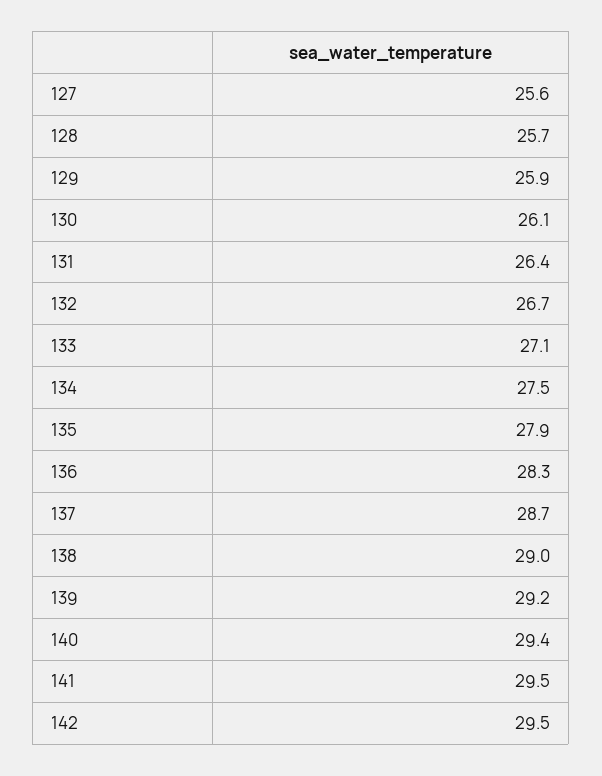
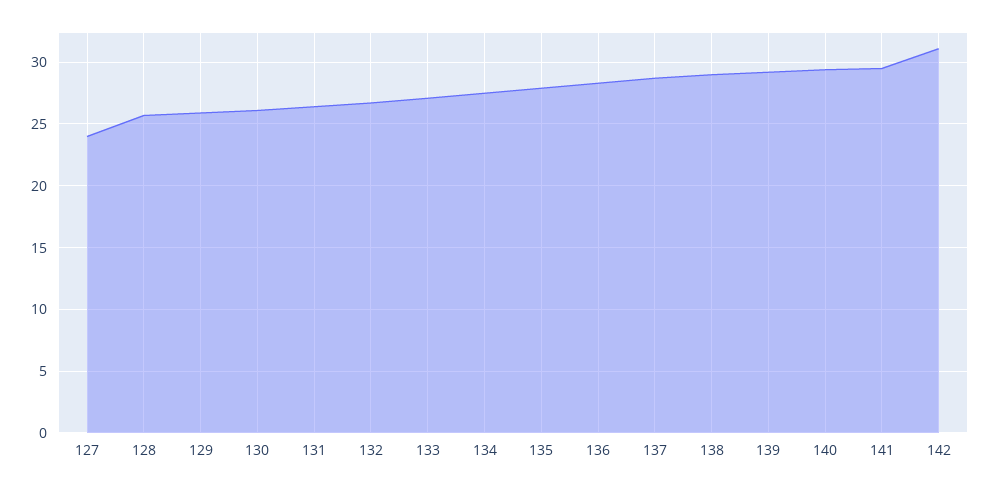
127: 25.6 -> 24
142: 29.5 -> 31

